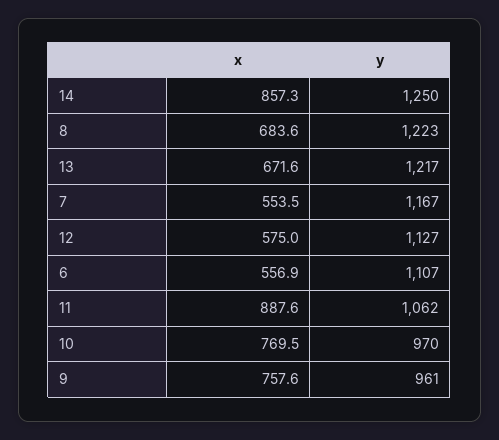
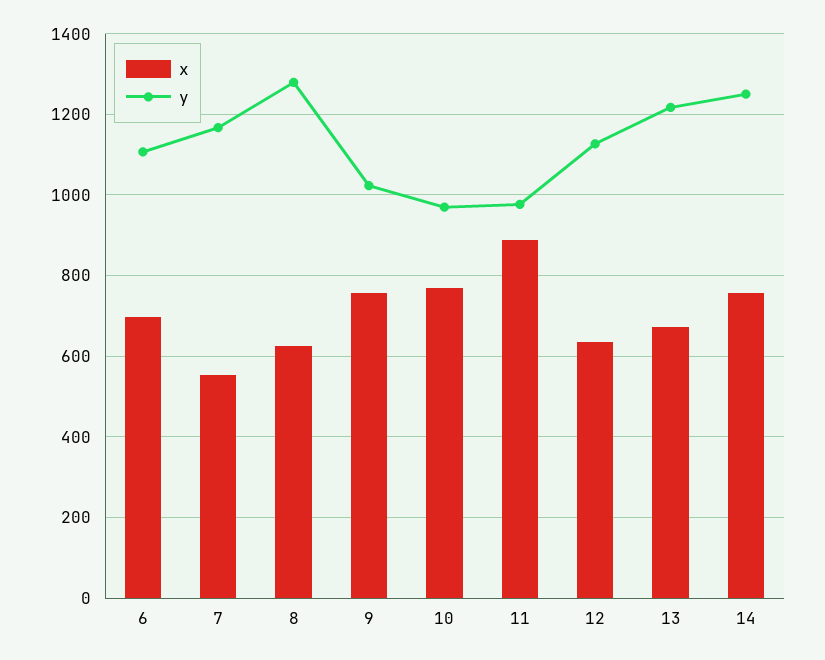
x, 14: 857.3 -> 760
x, 8: 683.6 -> 620
y, 8: 1223 -> 1280
x, 12: 575 -> 640
x, 6: 556.9 -> 700
y, 11: 1062 -> 980
y, 9: 961 -> 1020

